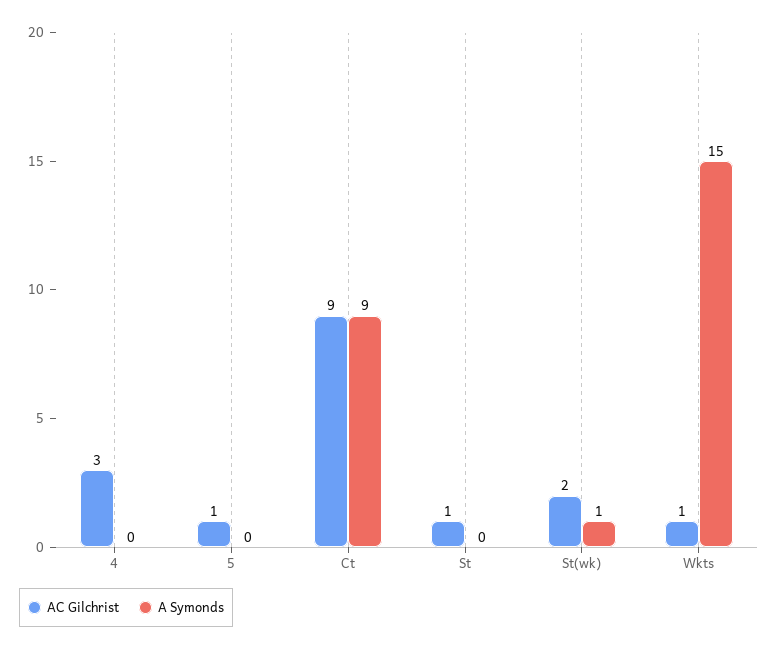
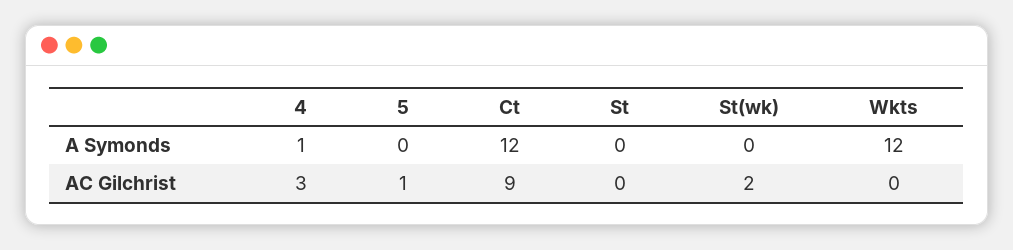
A Symonds, 4: 0 -> 1
A Symonds, Ct: 9 -> 12
AC Gilchrist, St: 1 -> 0
A Symonds, St(wk): 1 -> 0
AC Gilchrist, Wkts: 1 -> 0
A Symonds, Wkts: 15 -> 12

